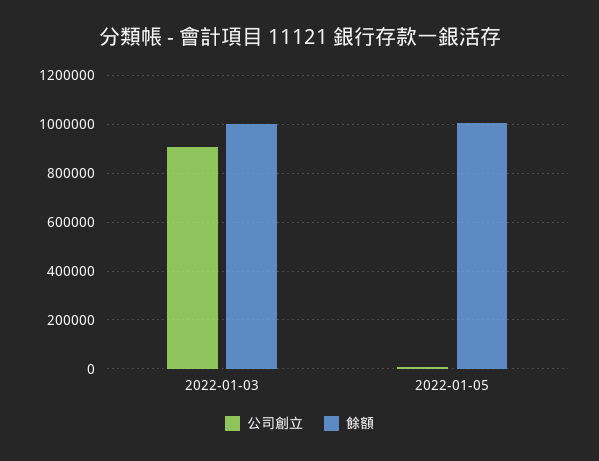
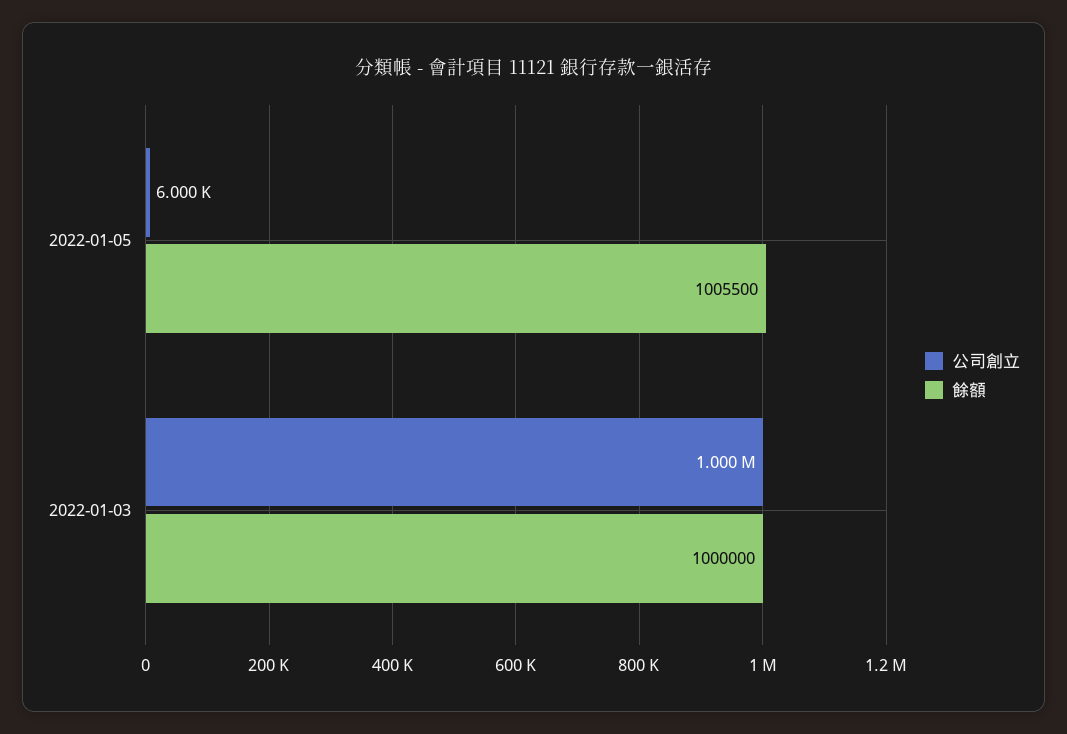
公司創立, 2022-01-03: 900000 -> 1000000

